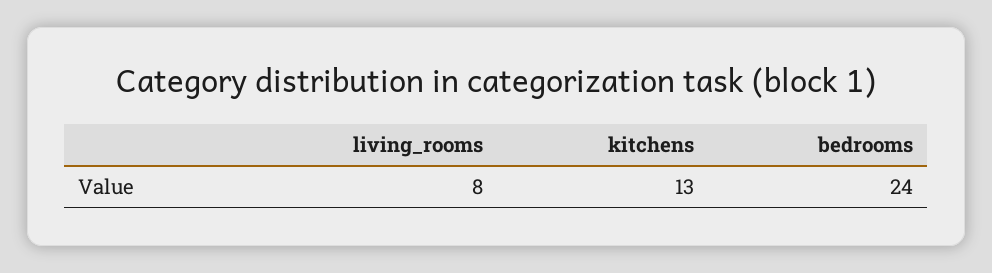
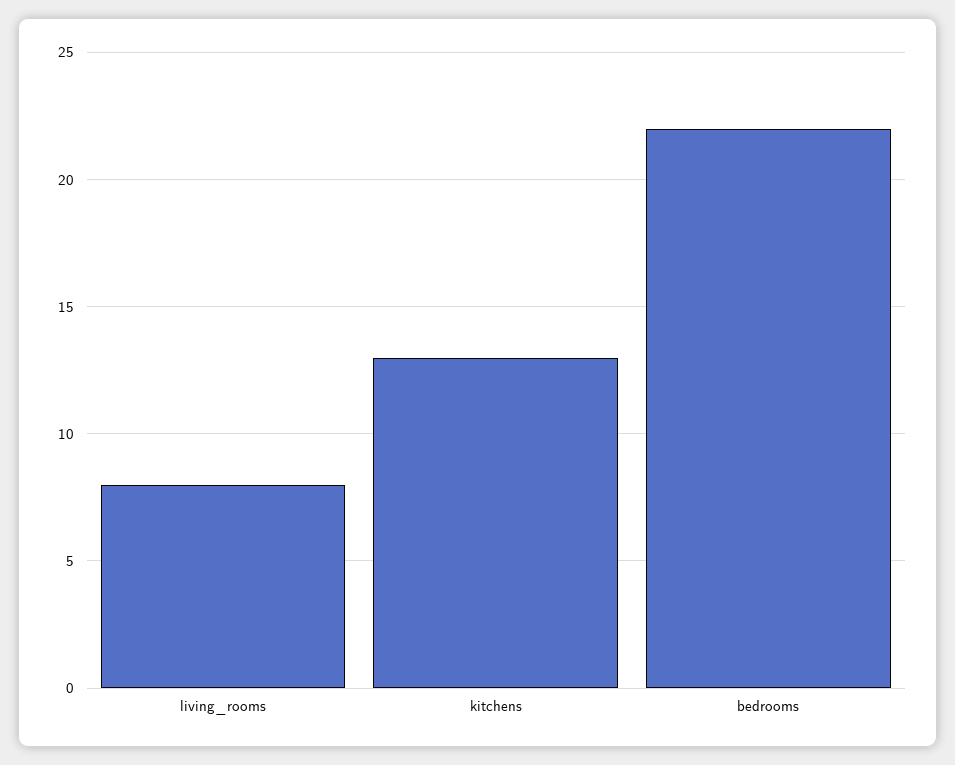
bedrooms: 24 -> 22

